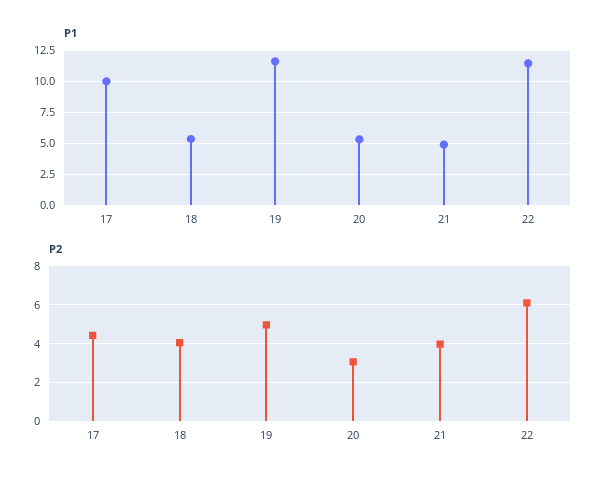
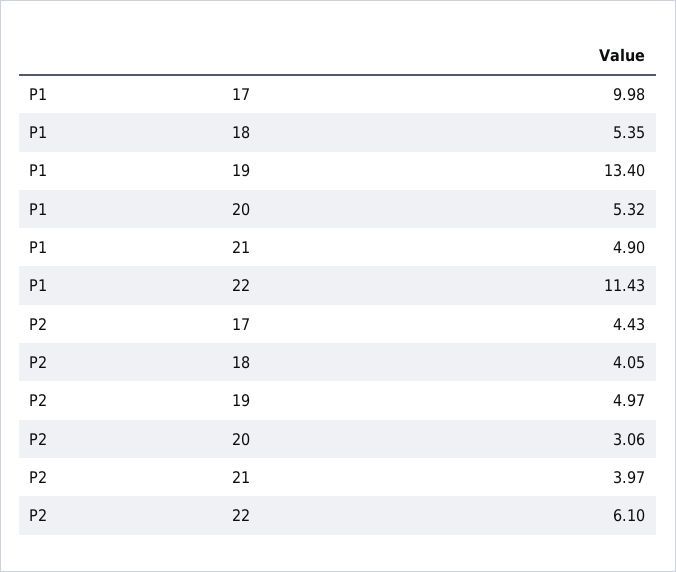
P1, 19: 11.5 -> 13.4

